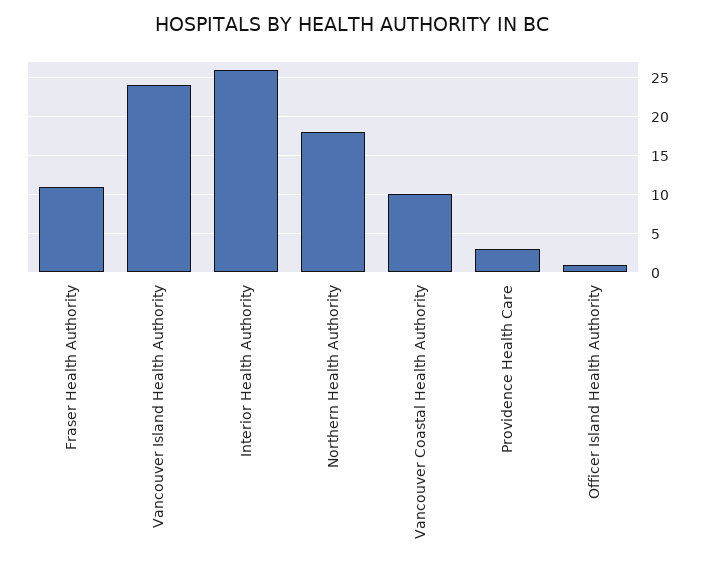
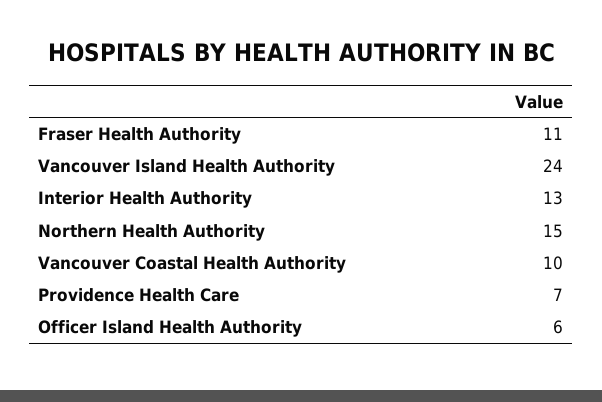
Interior Health Authority: 26 -> 13
Northern Health Authority: 18 -> 15
Providence Health Care: 3 -> 7
Officer Island Health Authority: 1 -> 6

